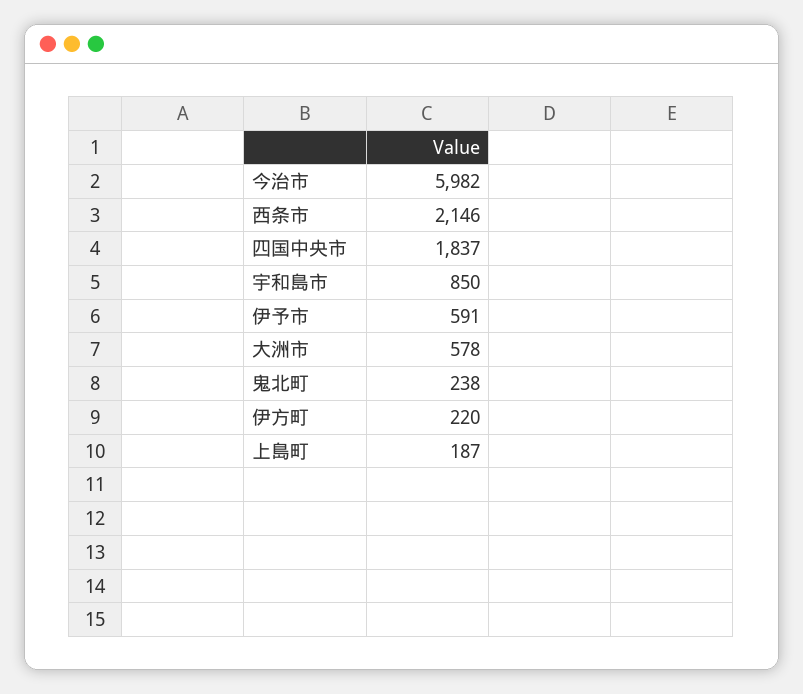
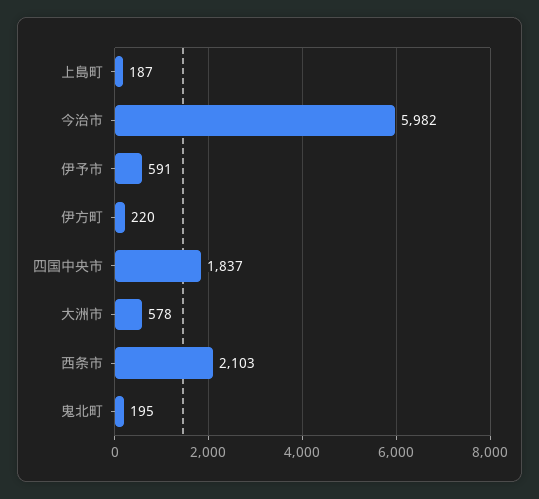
西条市: 2146 -> 2103
宇和島市: 850 -> none
鬼北町: 238 -> 195

